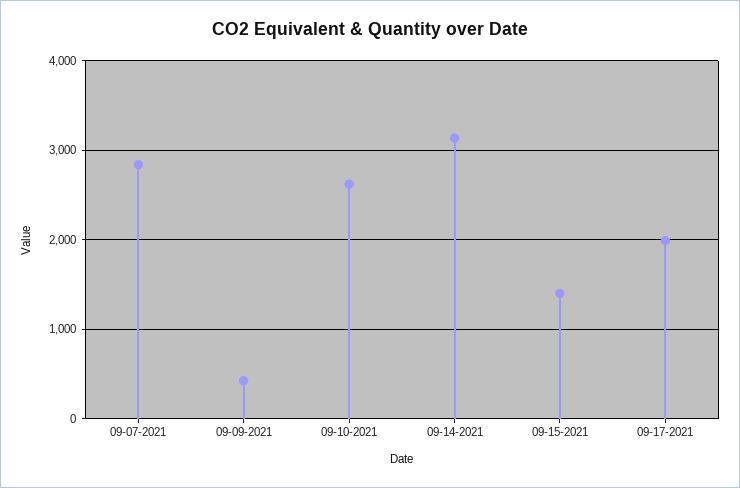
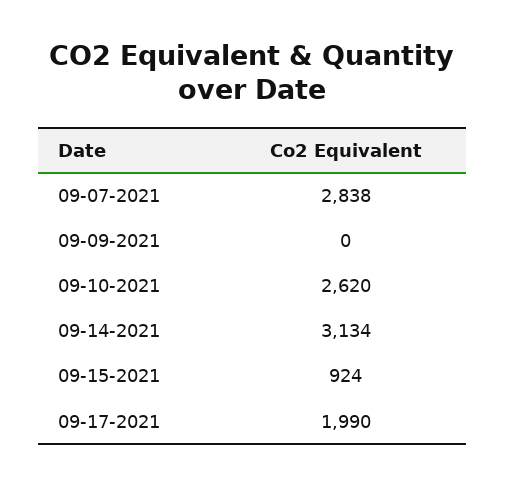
09-09-2021: 400 -> 0
09-15-2021: 1400 -> 924

